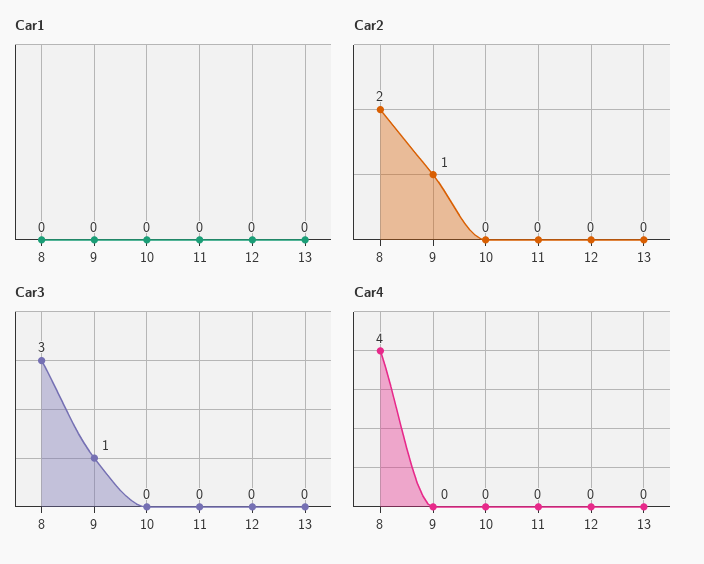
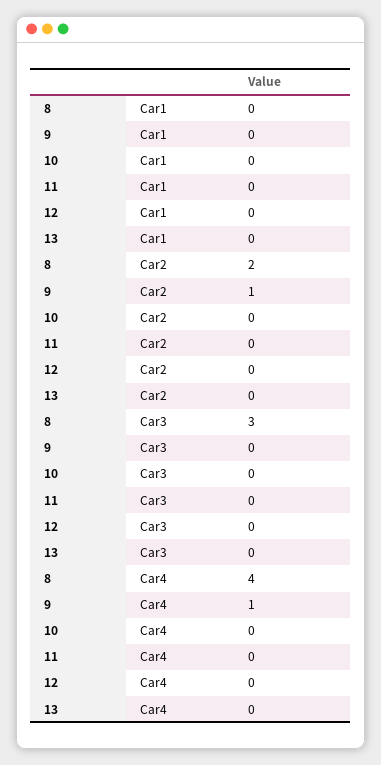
Car3, 9: 1 -> 0
Car4, 9: 0 -> 1

